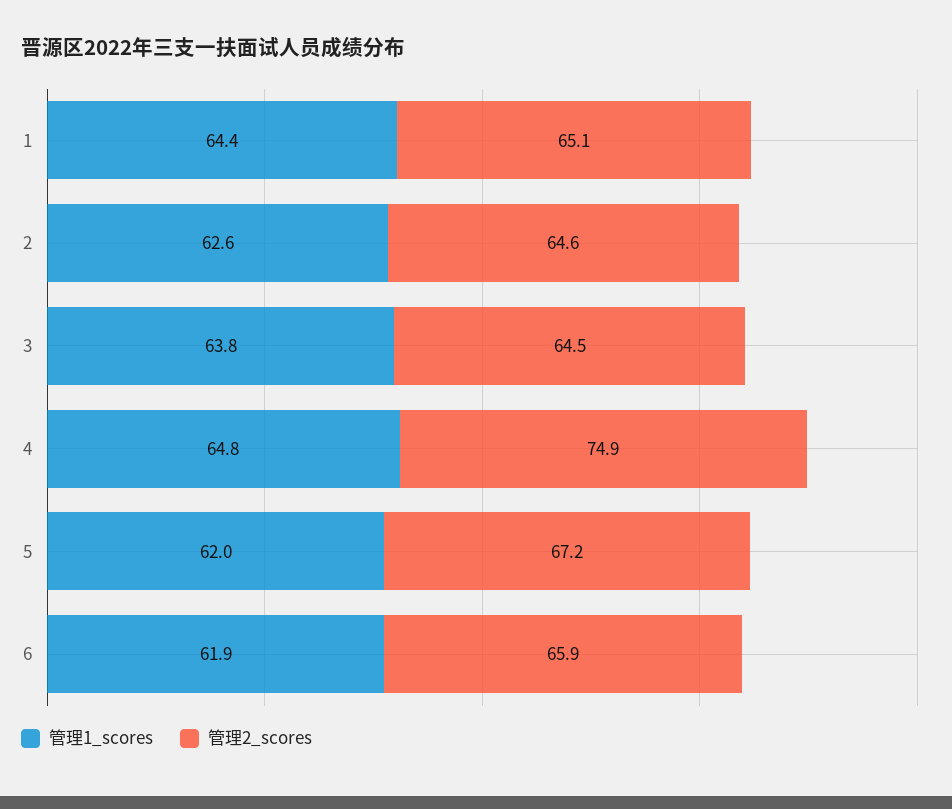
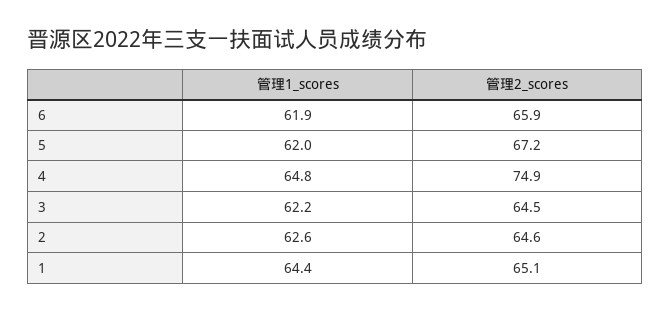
管理1_scores, 3: 63.8 -> 62.2

